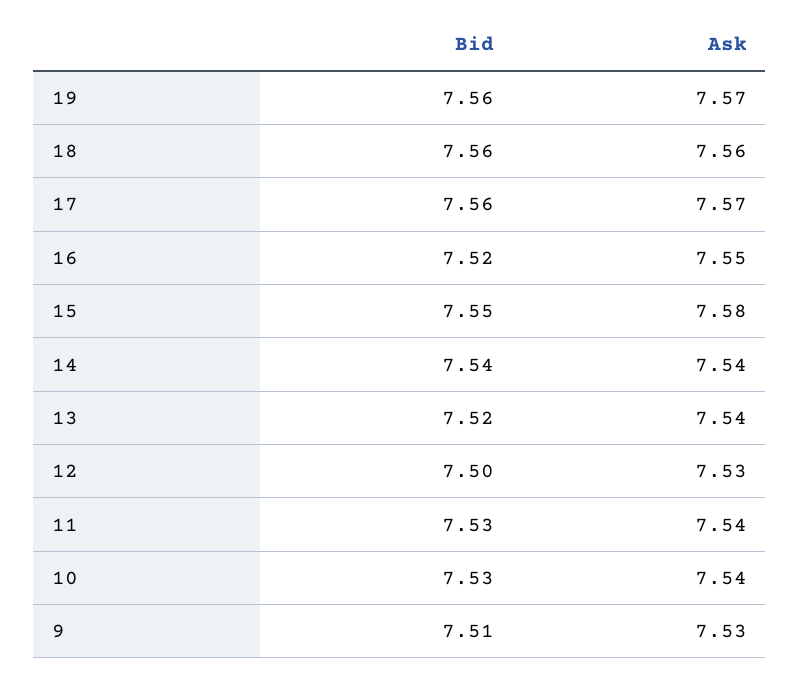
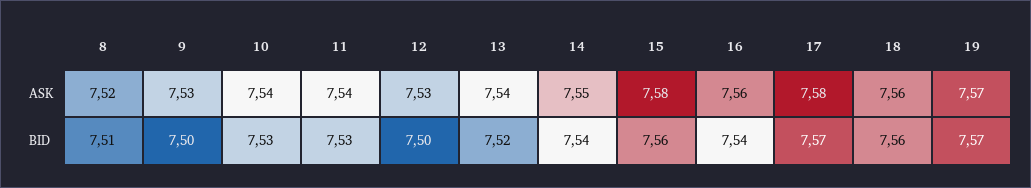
Bid, 19: 7.56 -> 7.57
Bid, 17: 7.56 -> 7.57
Ask, 17: 7.57 -> 7.58
Bid, 16: 7.52 -> 7.54
Ask, 16: 7.55 -> 7.56
Bid, 15: 7.55 -> 7.56
Ask, 14: 7.54 -> 7.55
Bid, 9: 7.51 -> 7.5
Ask, 8: none -> 7.52
Bid, 8: none -> 7.51

